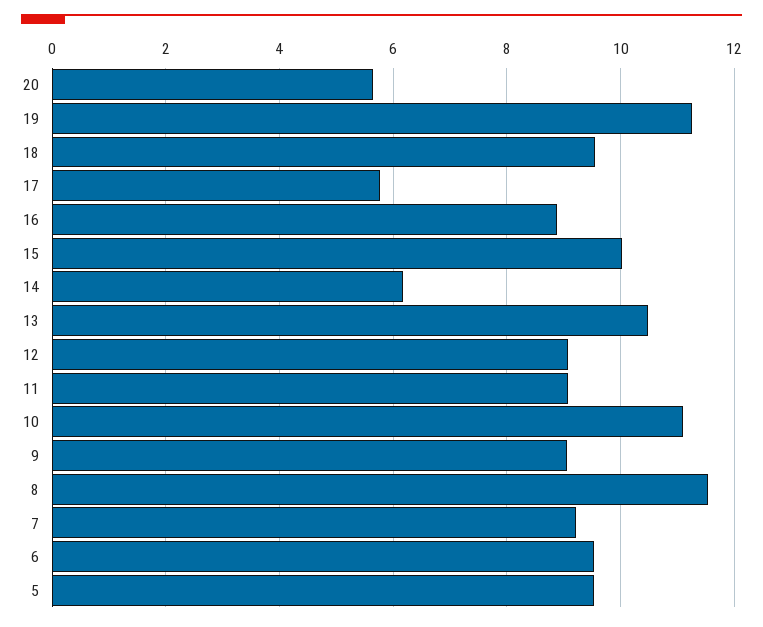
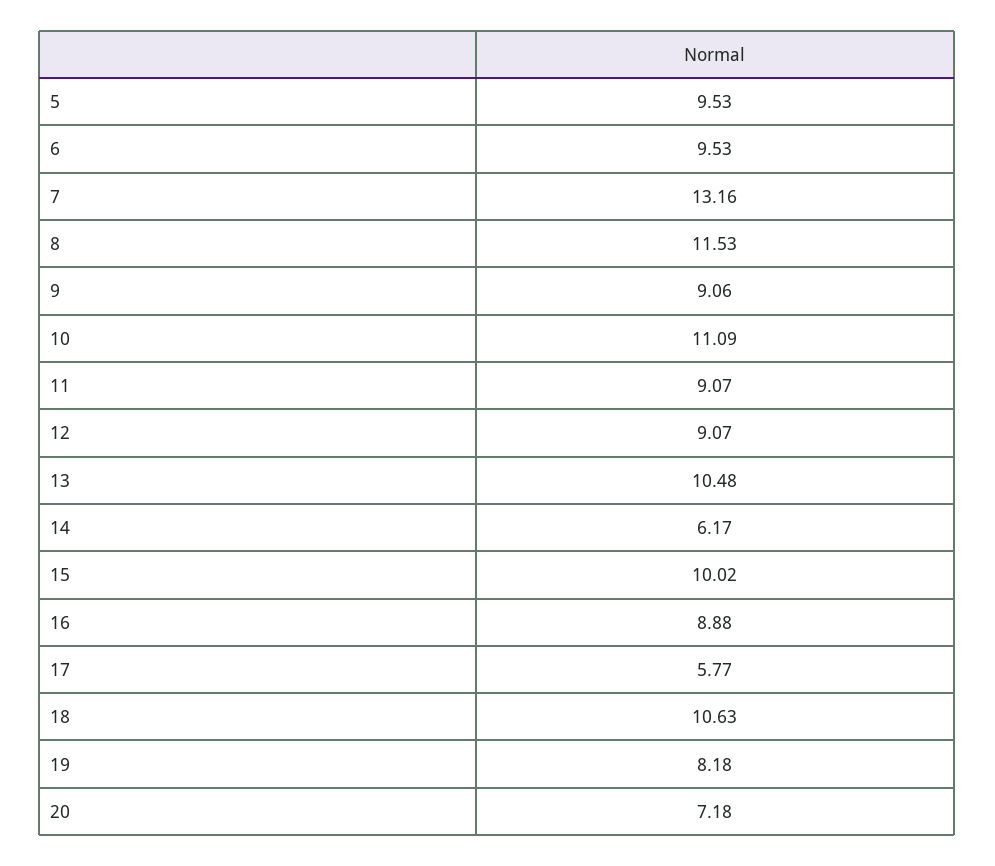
20: 5.6 -> 7.18
19: 11.2 -> 8.18
18: 9.6 -> 10.63
7: 9.2 -> 13.16

